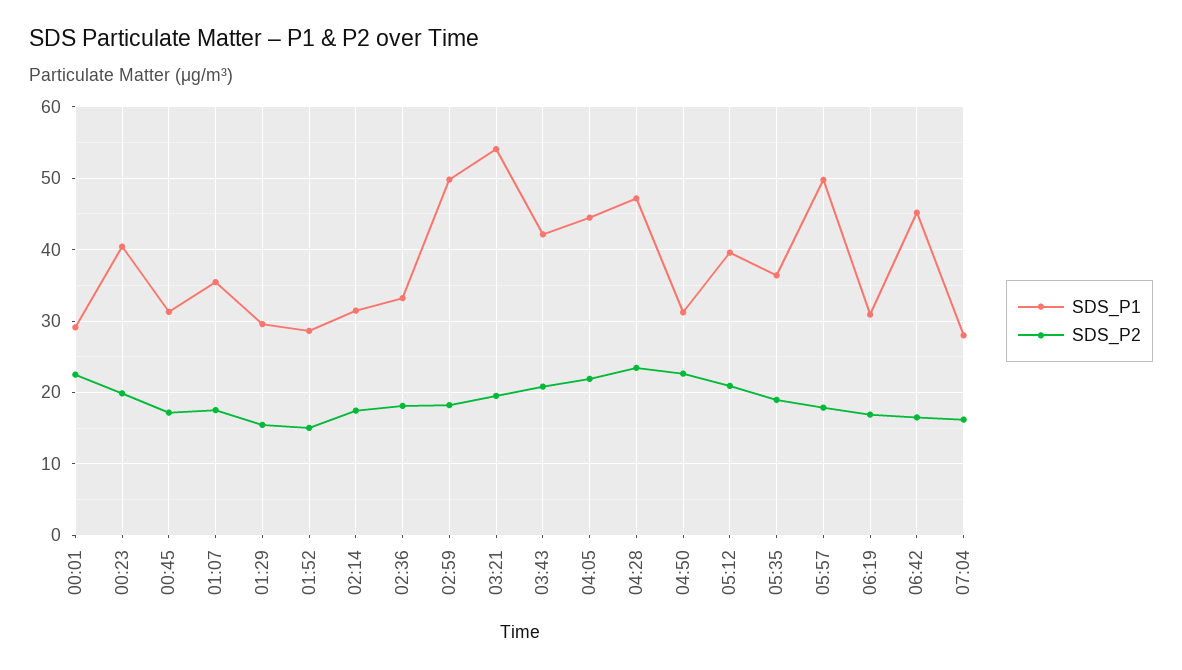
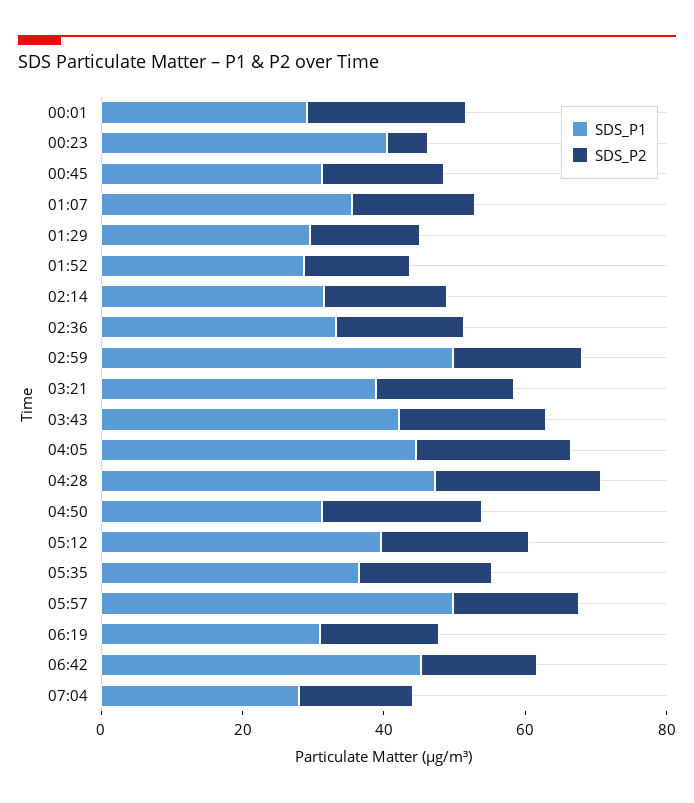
SDS_P2, 00:23: 20 -> 5
SDS_P1, 03:21: 54 -> 40

